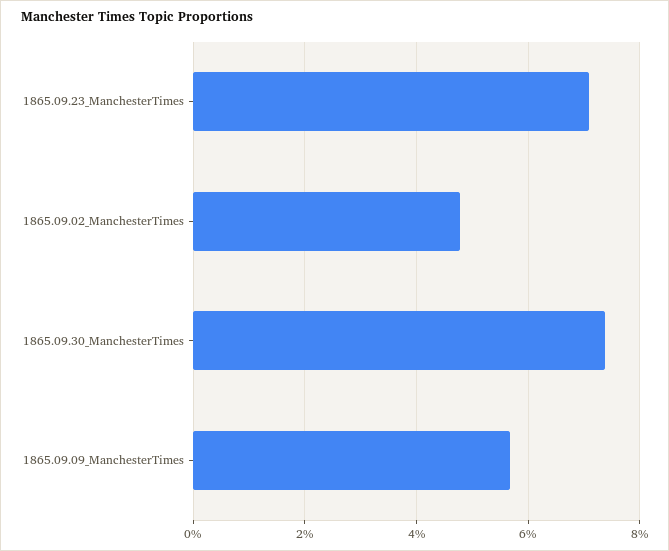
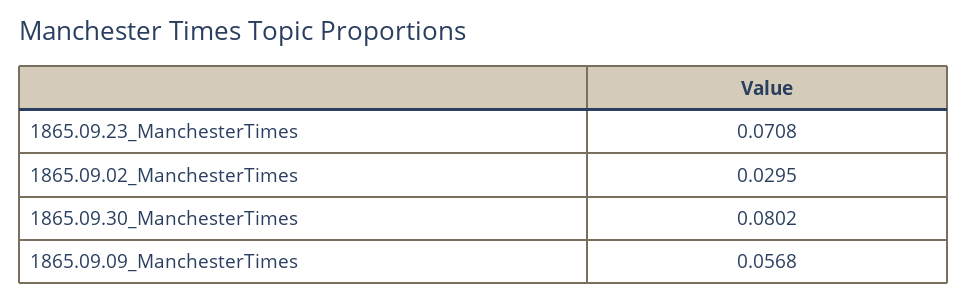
1865.09.02_ManchesterTimes: 0.048 -> 0.0295
1865.09.30_ManchesterTimes: 0.074 -> 0.0802

